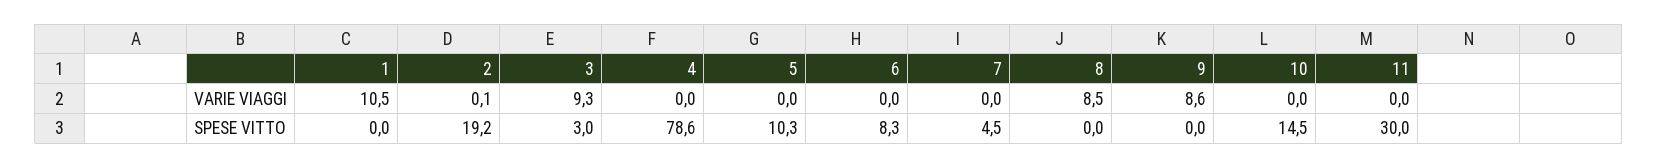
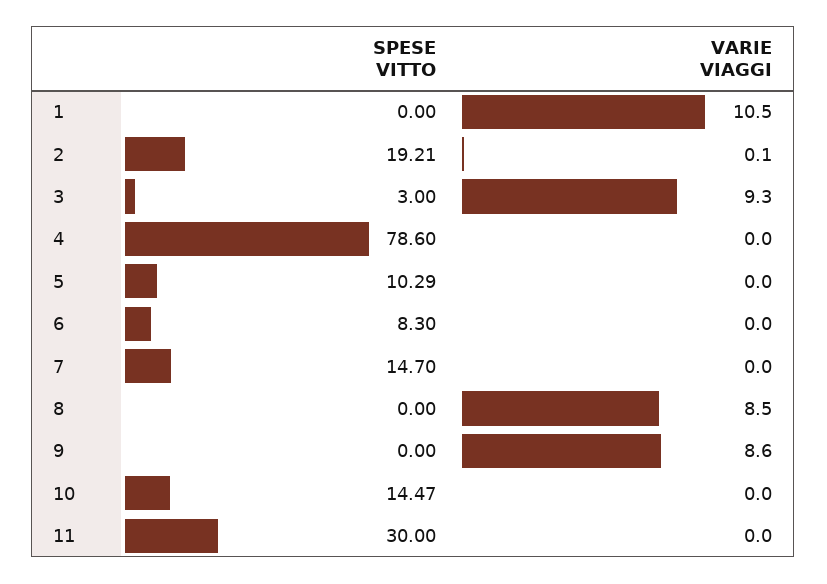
7, SPESE VITTO: 4.5 -> 14.7

